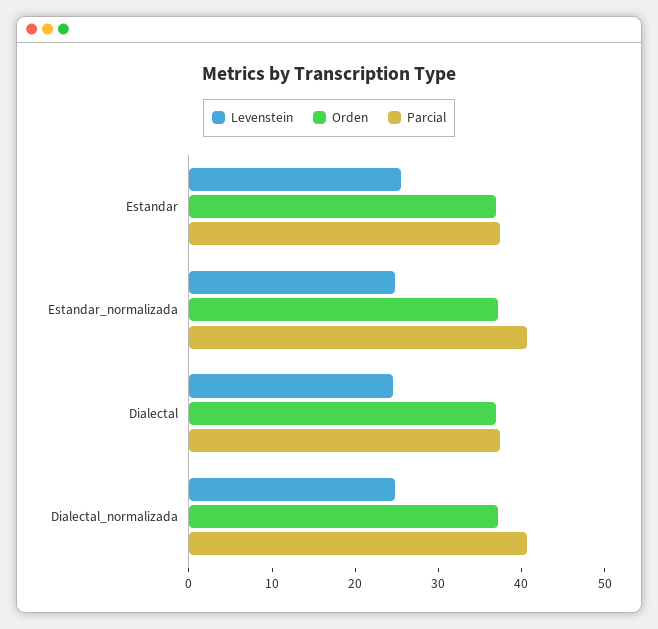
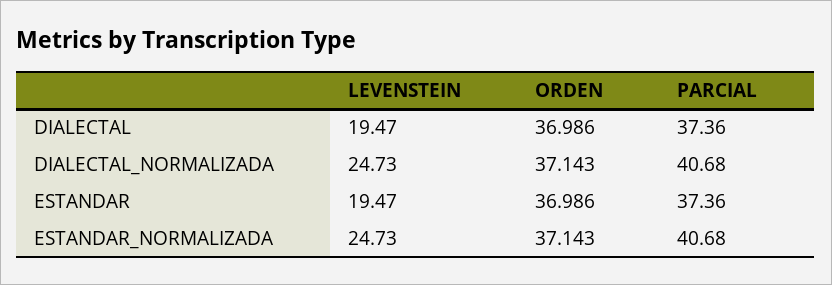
Levenstein, Estandar: 26 -> 19.47
Levenstein, Dialectal: 24 -> 19.47

